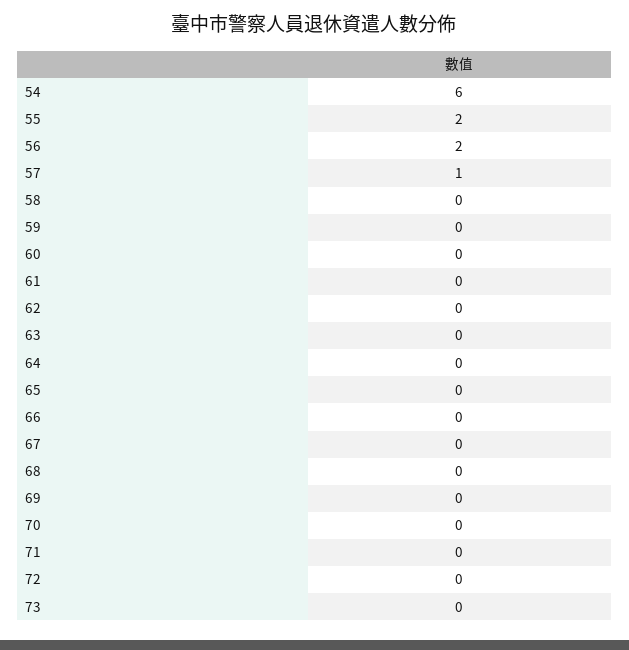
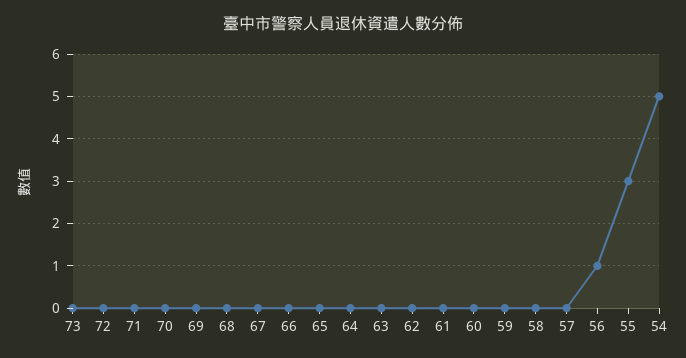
54: 6 -> 5
55: 2 -> 3
56: 2 -> 1
57: 1 -> 0

